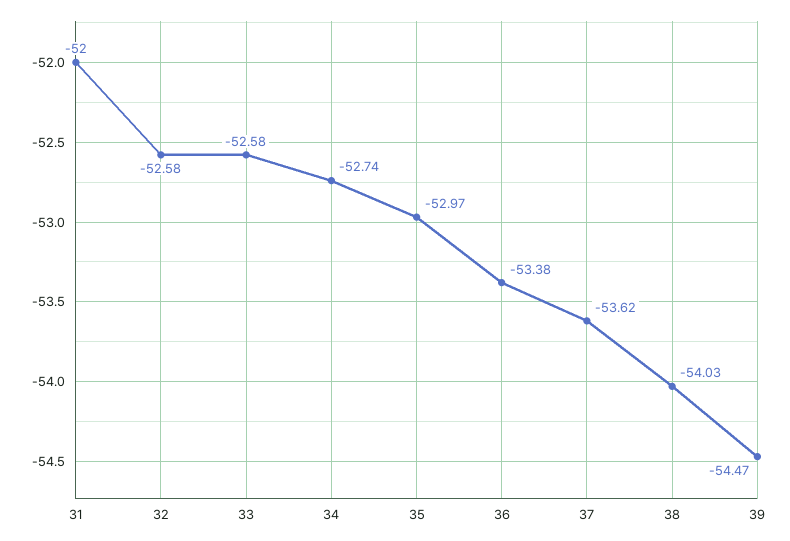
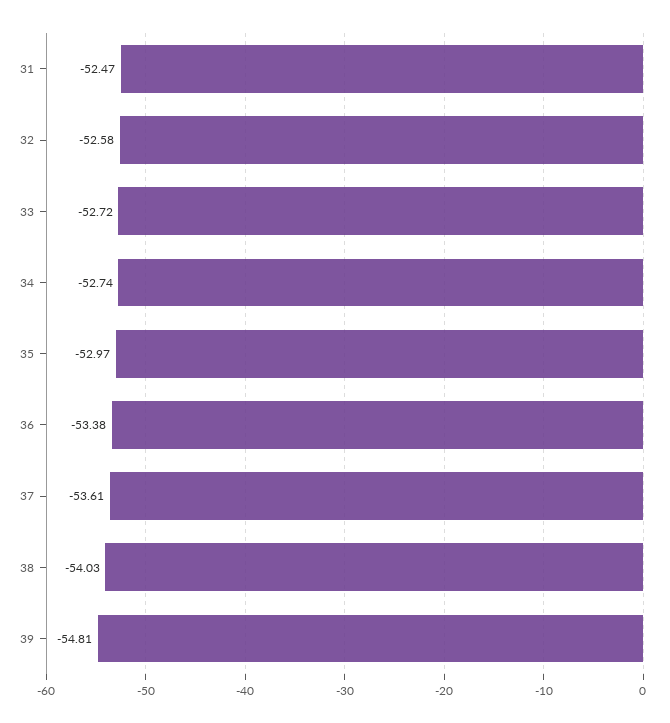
31: -52 -> -52.47
33: -52.58 -> -52.72
37: -53.62 -> -53.61
39: -54.47 -> -54.81

